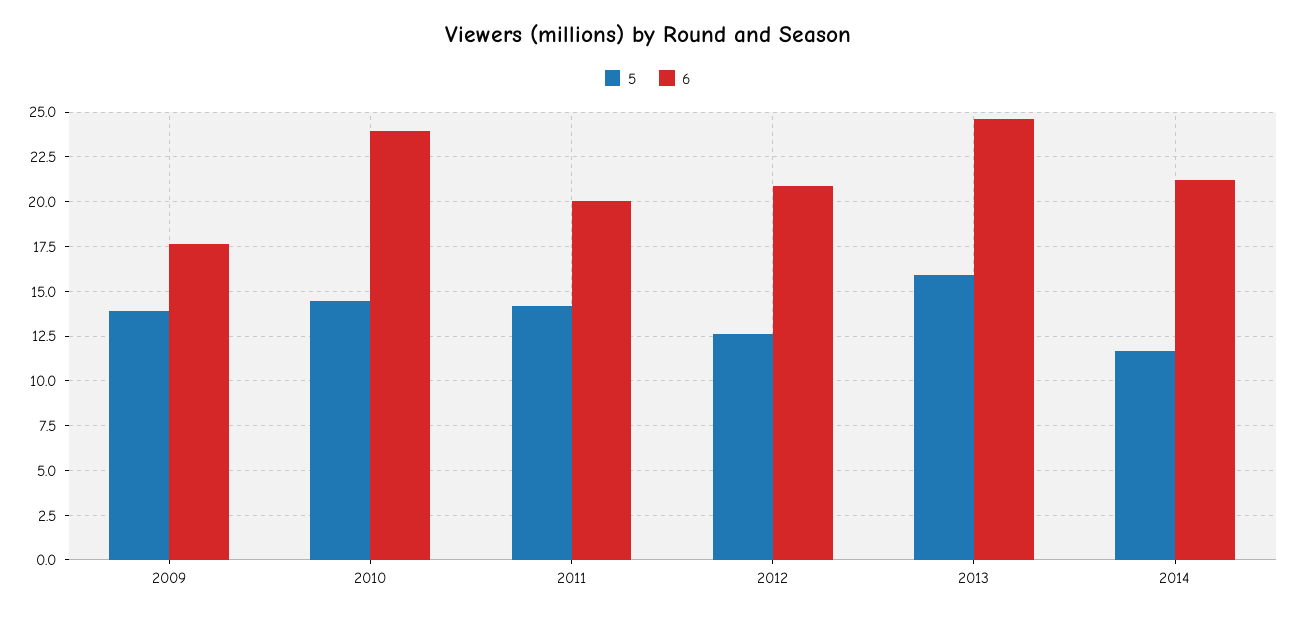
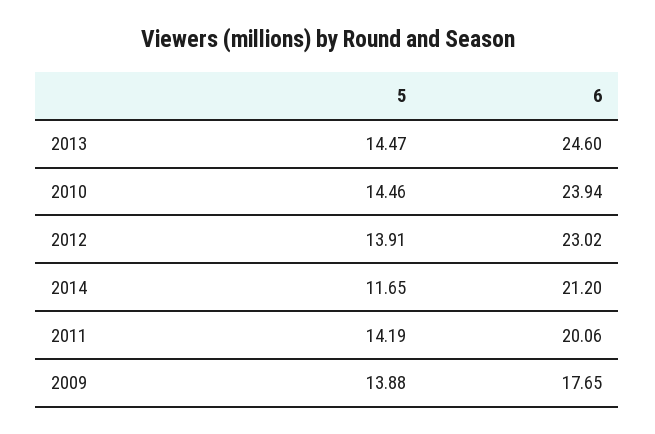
5, 2012: 12.5 -> 13.91
6, 2012: 21 -> 23.02
5, 2013: 16 -> 14.47

